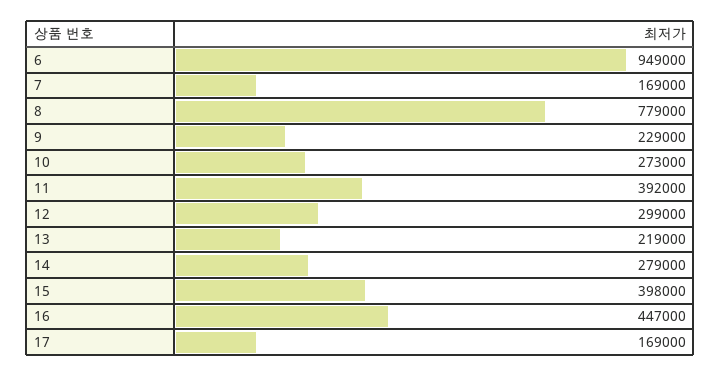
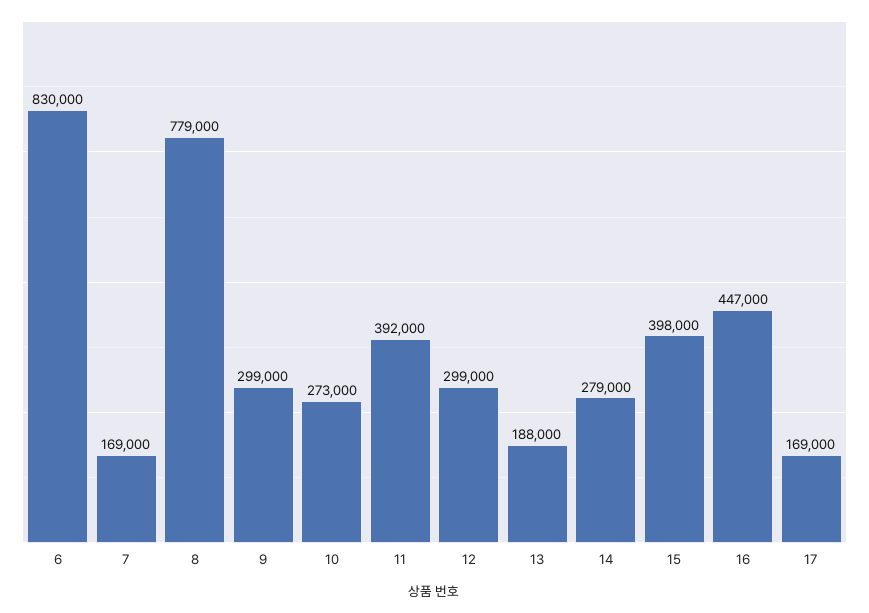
6: 949000 -> 830000
9: 229000 -> 299000
13: 219000 -> 188000

